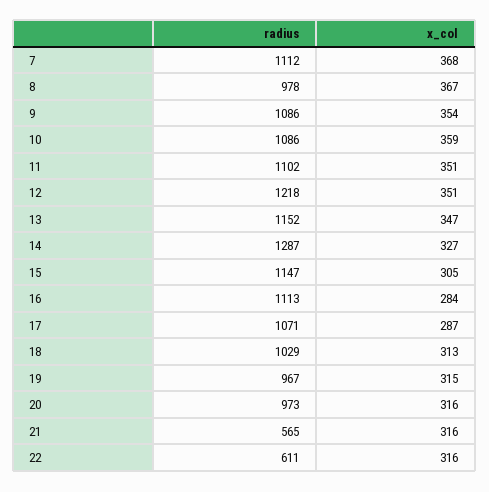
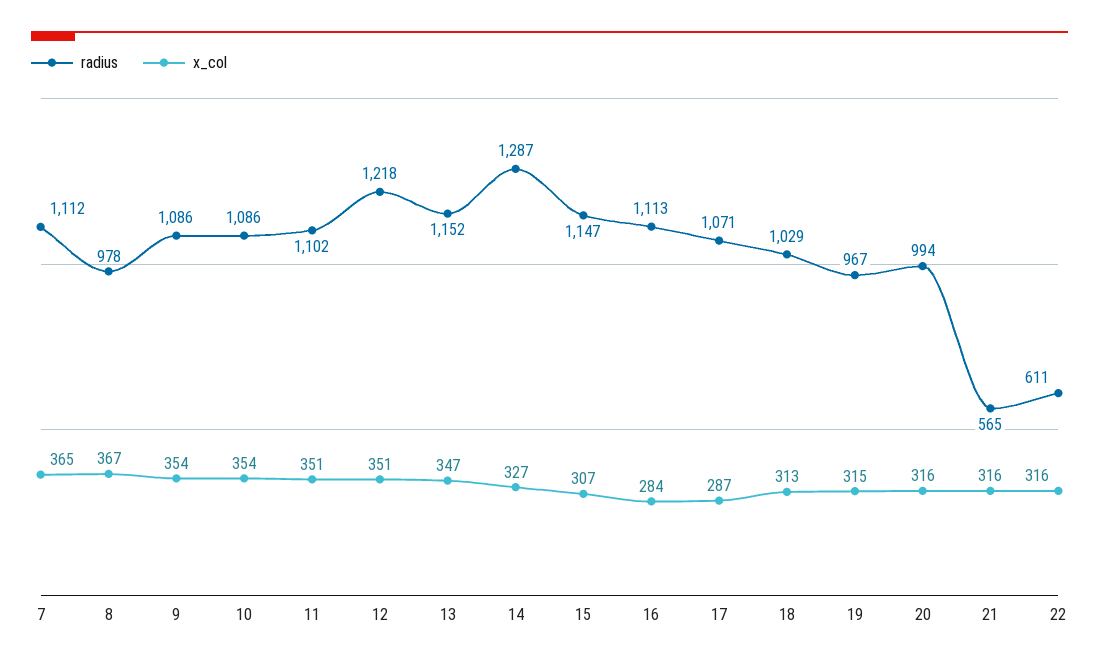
x_col, 7: 368 -> 365
x_col, 10: 359 -> 354
x_col, 15: 305 -> 307
radius, 20: 973 -> 994

